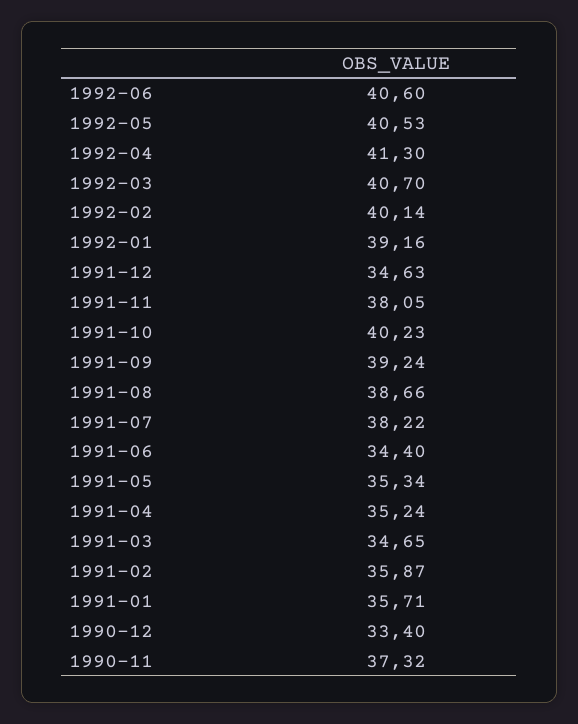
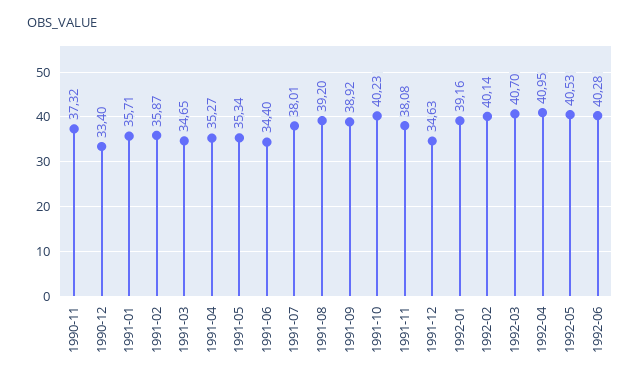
1992-06: 40.6 -> 40.28
1992-04: 41.3 -> 40.95
1991-11: 38.05 -> 38.08
1991-09: 39.24 -> 38.92
1991-08: 38.66 -> 39.2
1991-07: 38.22 -> 38.01
1991-04: 35.24 -> 35.27

